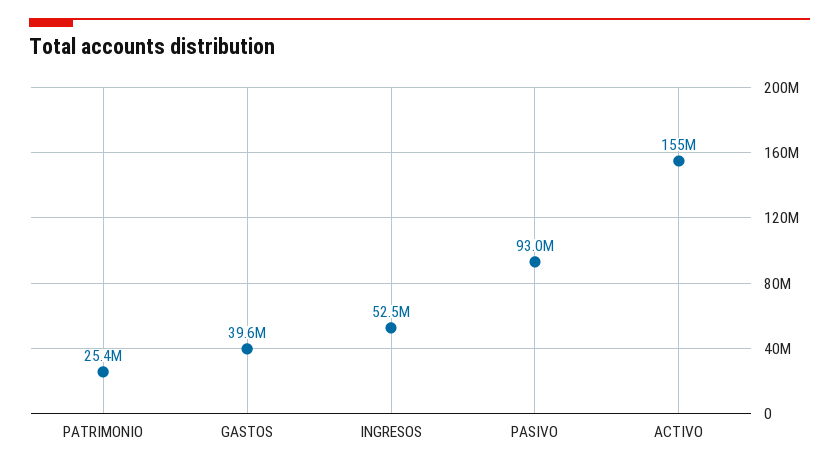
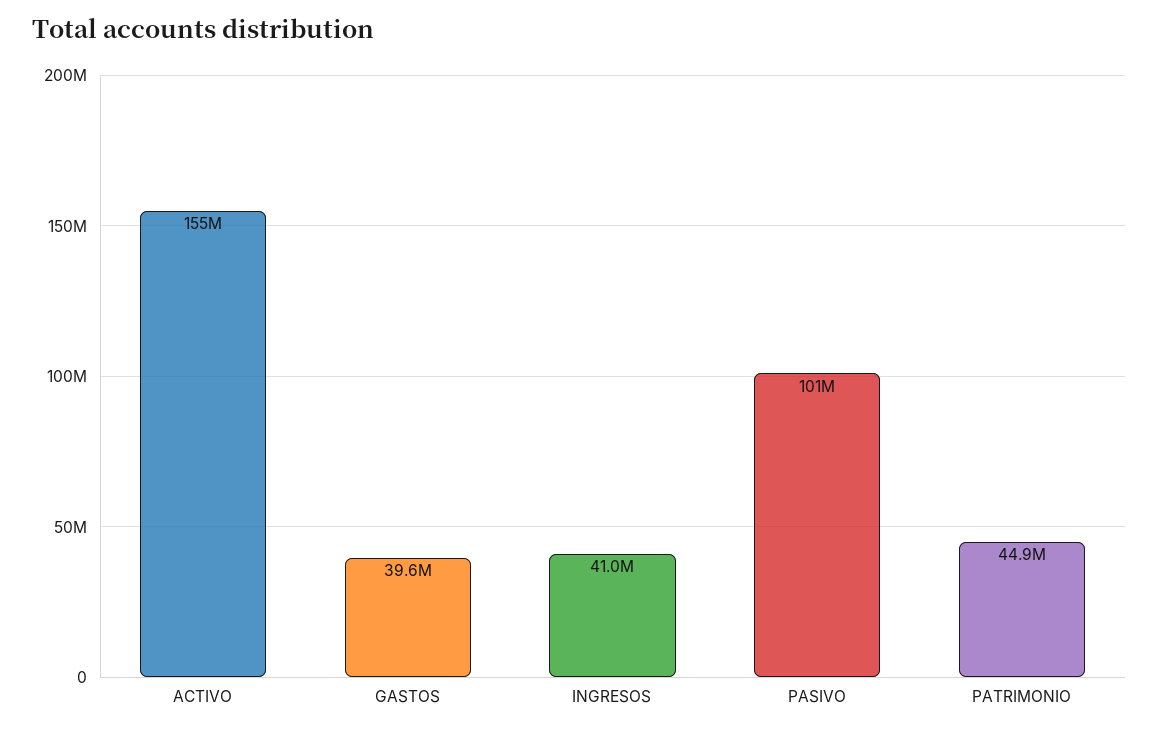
PATRIMONIO: 25400000 -> 44900000
INGRESOS: 52500000 -> 41000000
PASIVO: 93000000 -> 101000000

